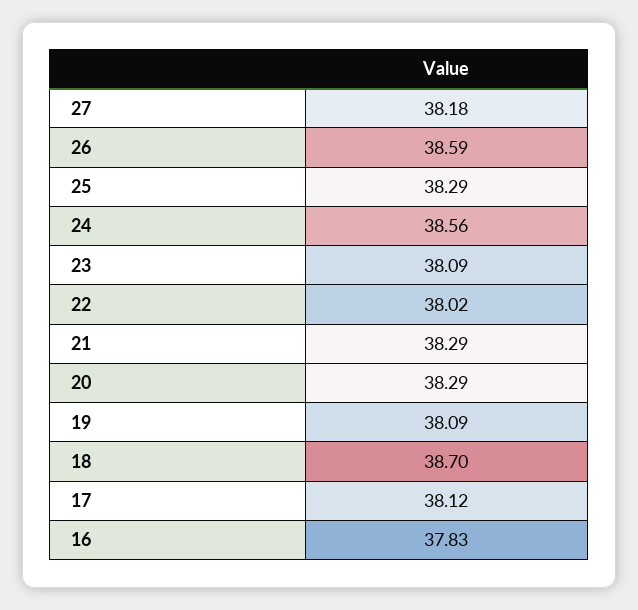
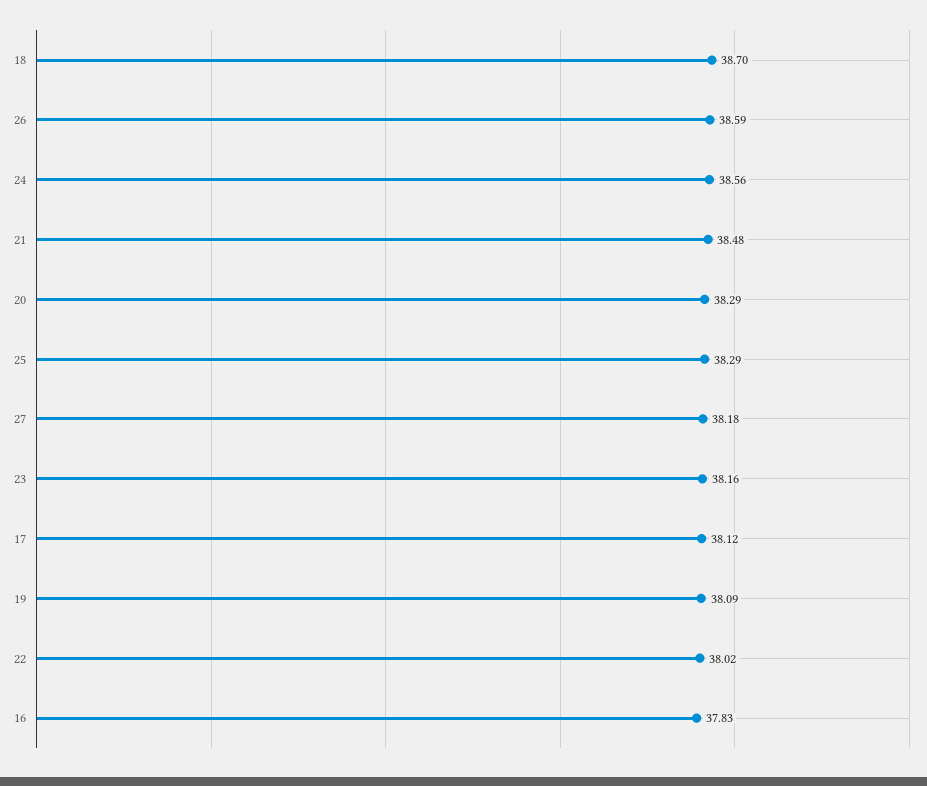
23: 38.09 -> 38.16
21: 38.29 -> 38.48

